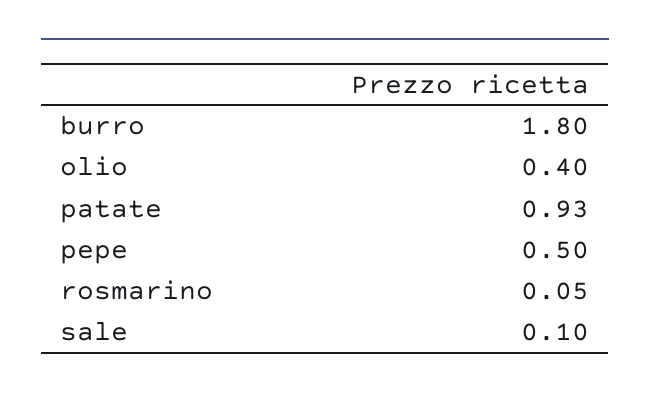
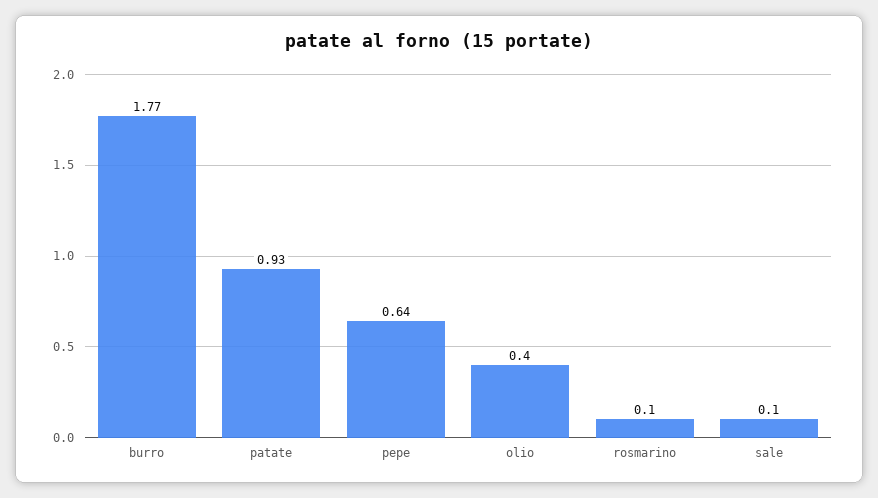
burro: 1.8 -> 1.77
pepe: 0.5 -> 0.64
rosmarino: 0.05 -> 0.1

